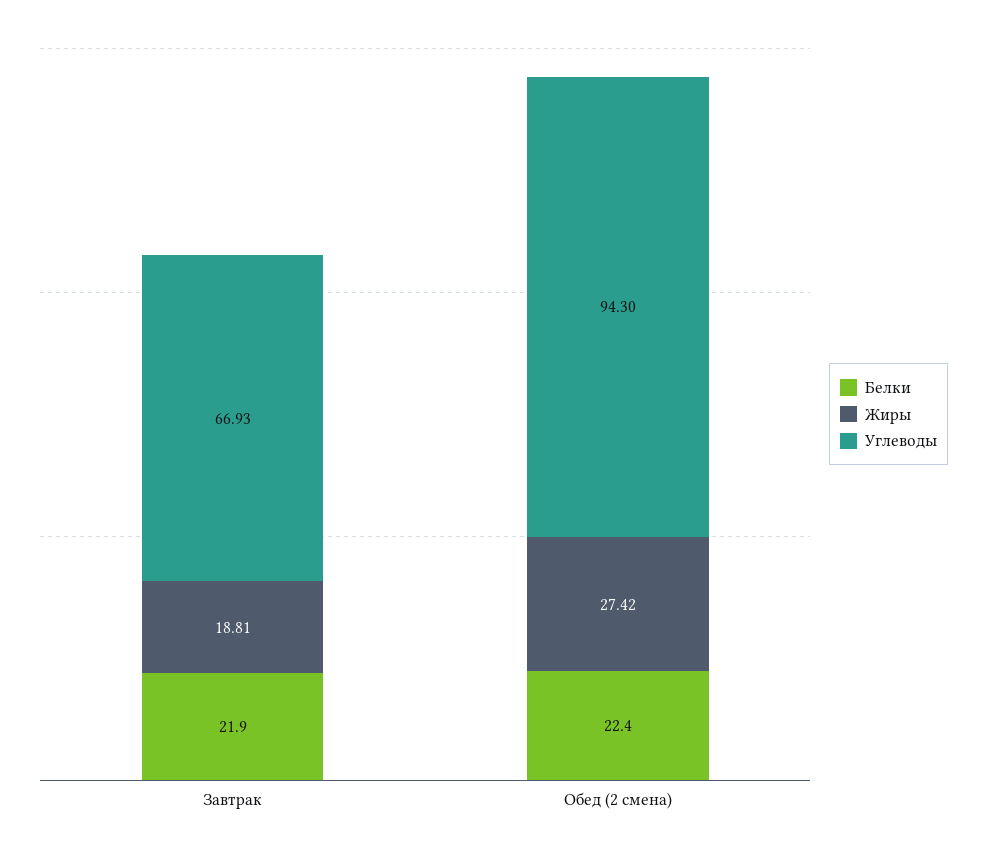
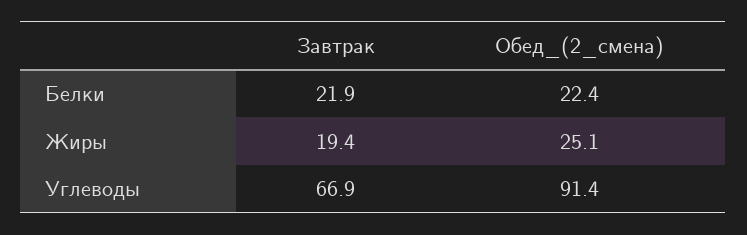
Жиры, Завтрак: 18.81 -> 19.4
Жиры, Обед (2 смена): 27.42 -> 25.1
Углеводы, Обед (2 смена): 94.3 -> 91.4

